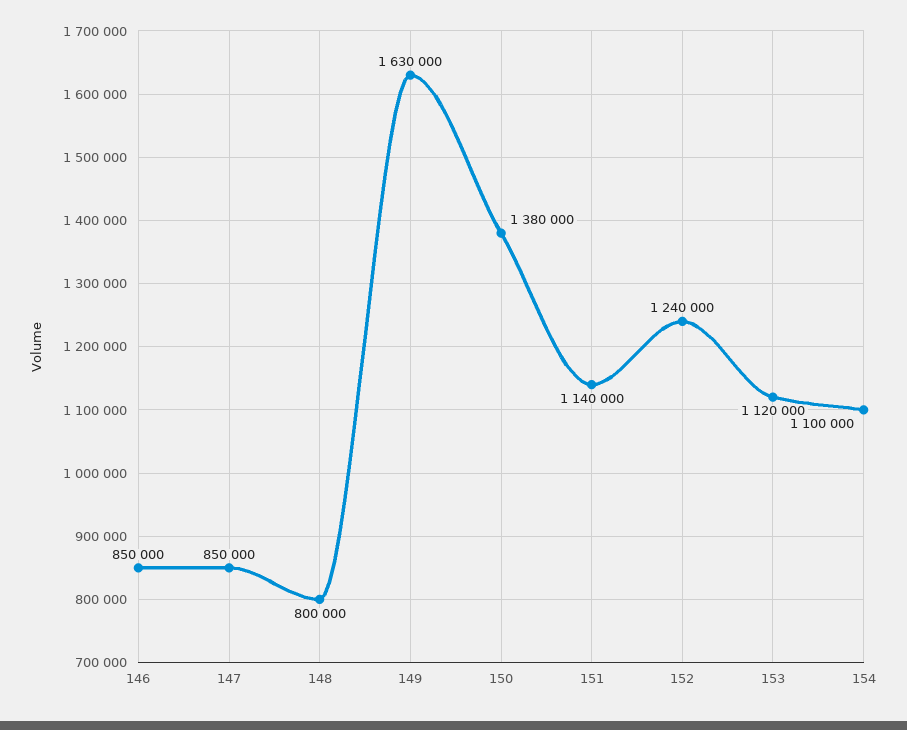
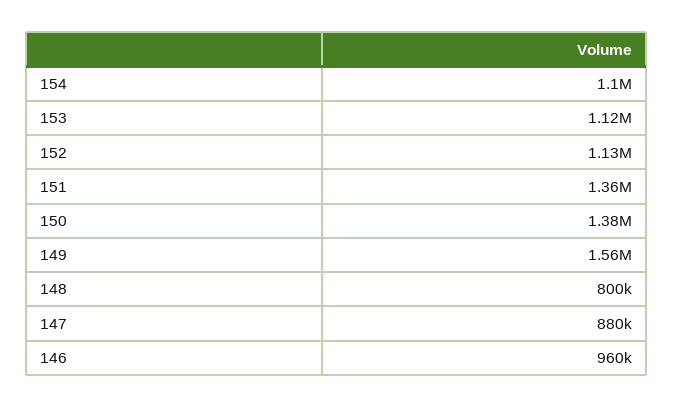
146: 850000 -> 960000
147: 850000 -> 880000
149: 1630000 -> 1560000
151: 1140000 -> 1360000
152: 1240000 -> 1130000

